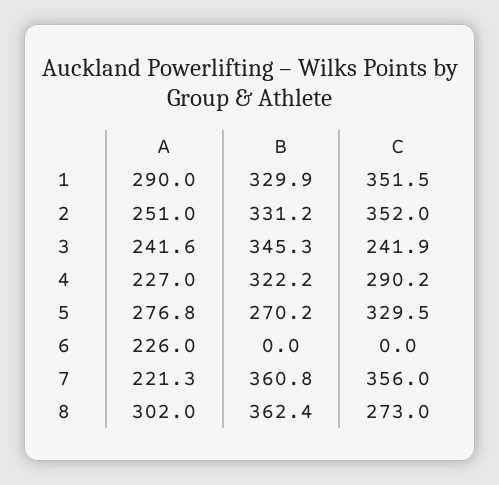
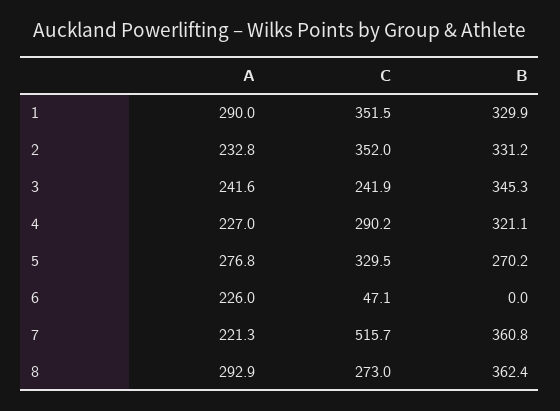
A, 2: 251 -> 232.8
B, 4: 322.2 -> 321.1
C, 6: 0 -> 47.1
C, 7: 356 -> 515.7
A, 8: 302 -> 292.9

